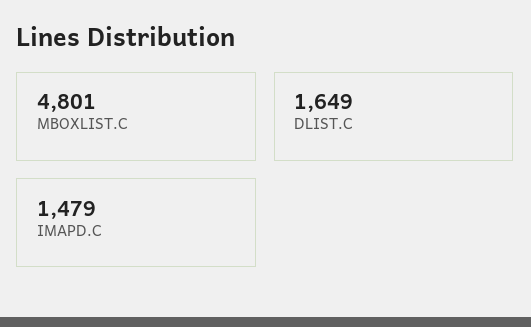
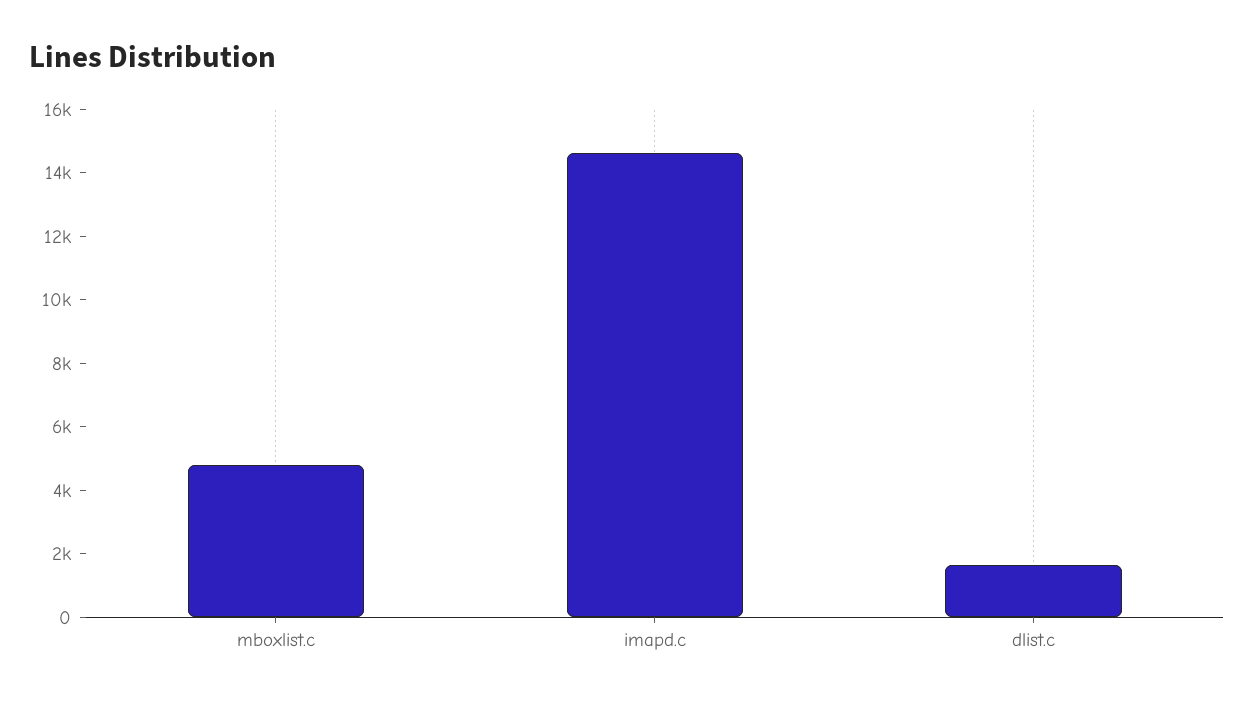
IMAPD.C: 1479 -> 14500

